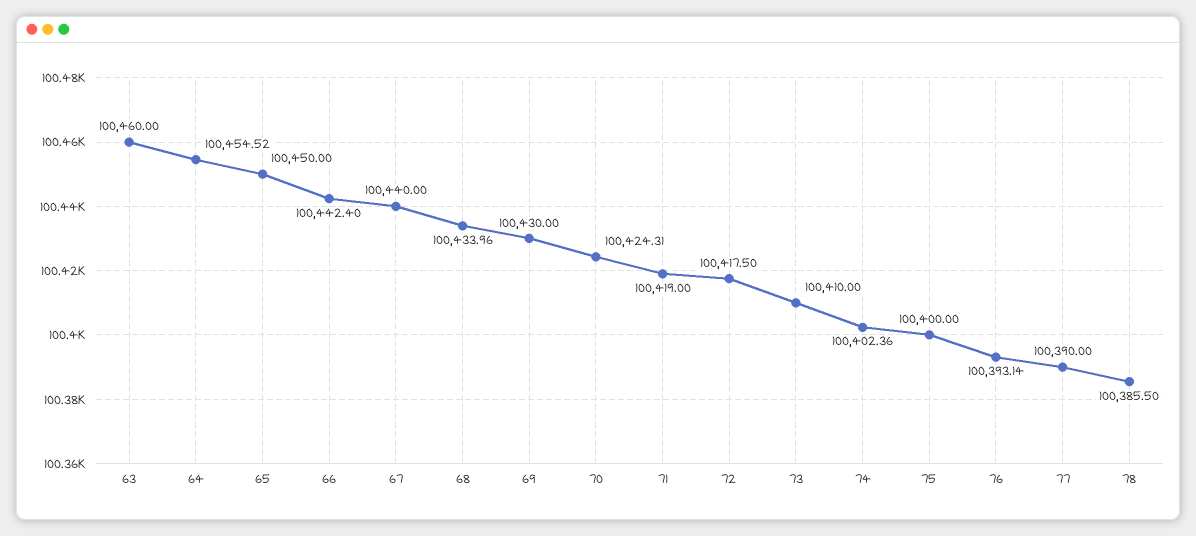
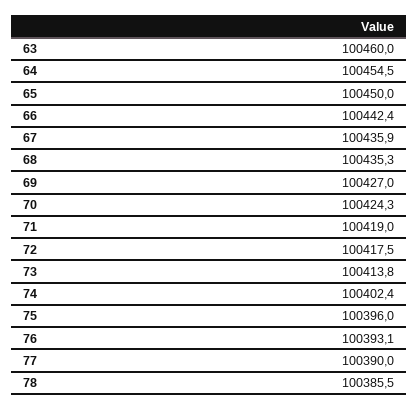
67: 100440 -> 100435.9
68: 100433.96 -> 100435.3
69: 100430 -> 100427
73: 100410 -> 100413.8
75: 100400 -> 100396

